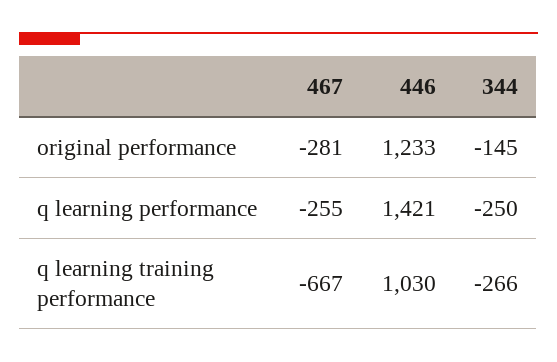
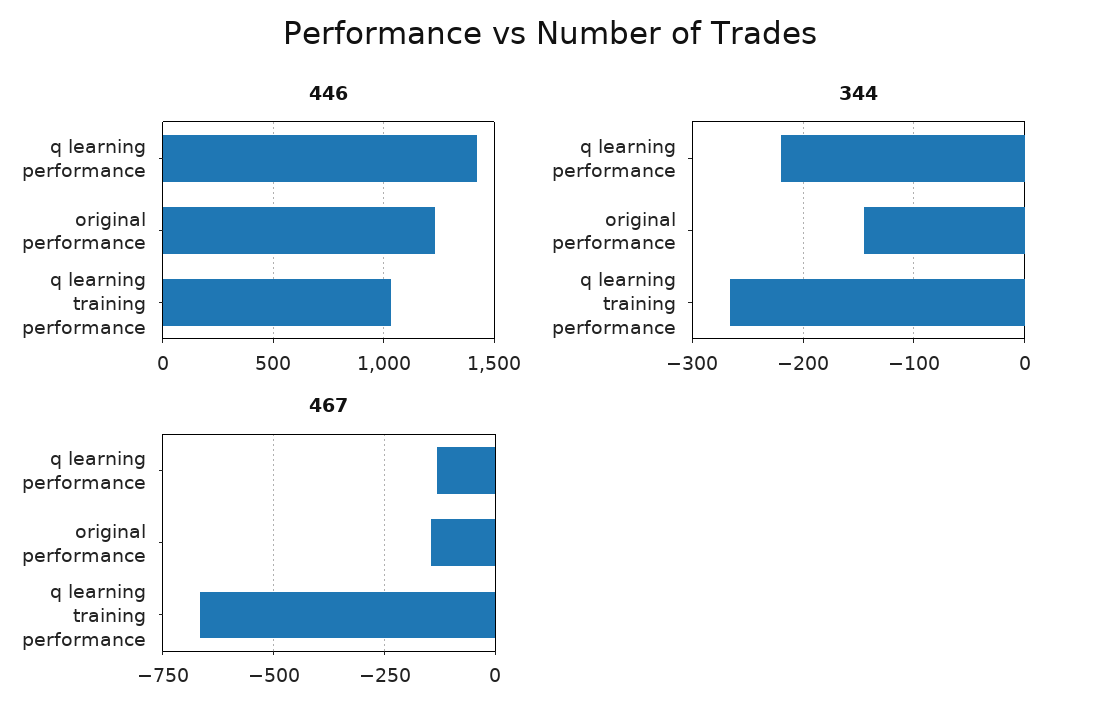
467, original performance: -281 -> -150
467, q learning performance: -255 -> -125
344, q learning performance: -250 -> -220

